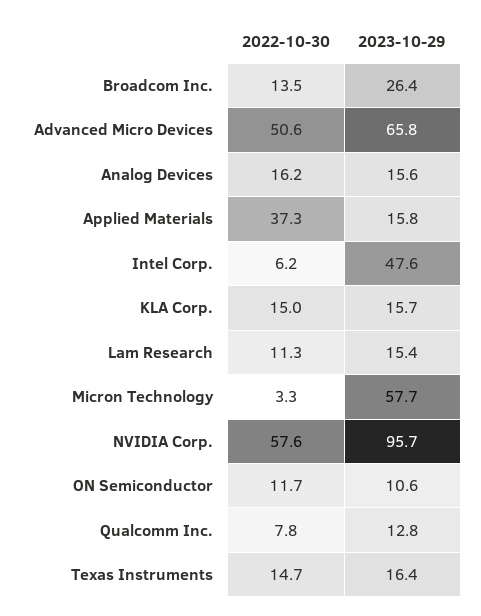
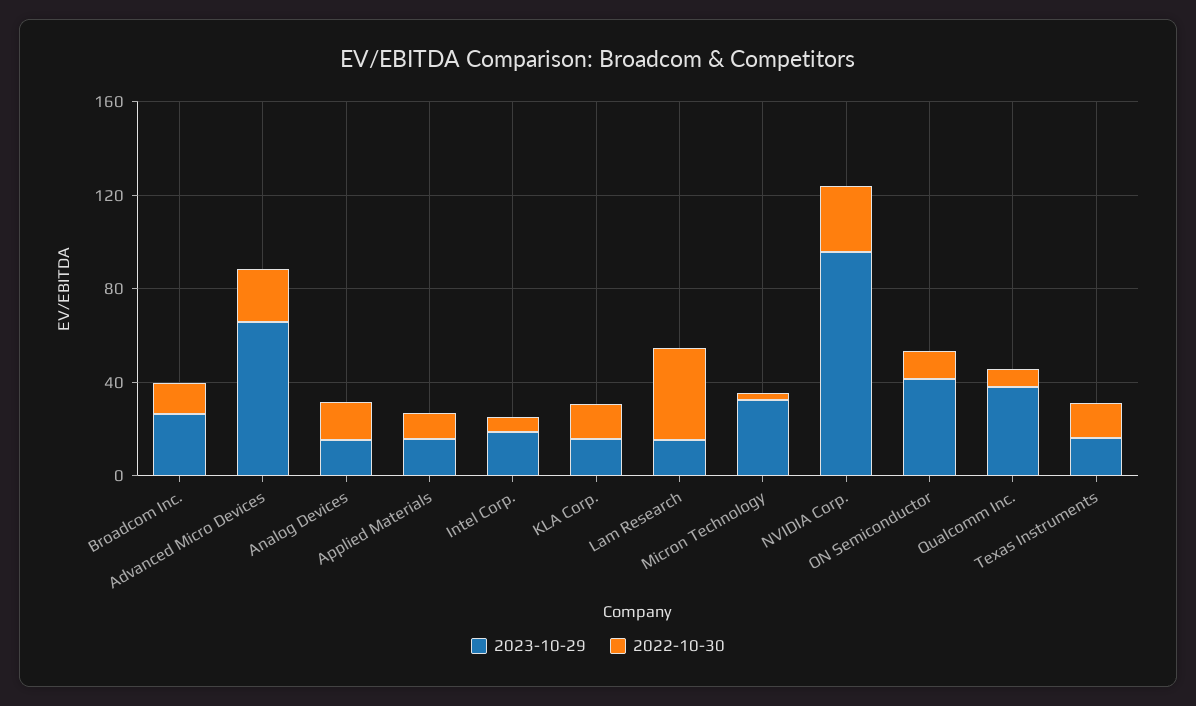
2022-10-30, Advanced Micro Devices: 50.6 -> 20
2022-10-30, Applied Materials: 37.3 -> 10
2023-10-29, Intel Corp.: 47.6 -> 20
2022-10-30, Lam Research: 11.3 -> 40
2023-10-29, Micron Technology: 57.7 -> 30
2022-10-30, NVIDIA Corp.: 57.6 -> 30
2023-10-29, ON Semiconductor: 10.6 -> 40
2023-10-29, Qualcomm Inc.: 12.8 -> 40

